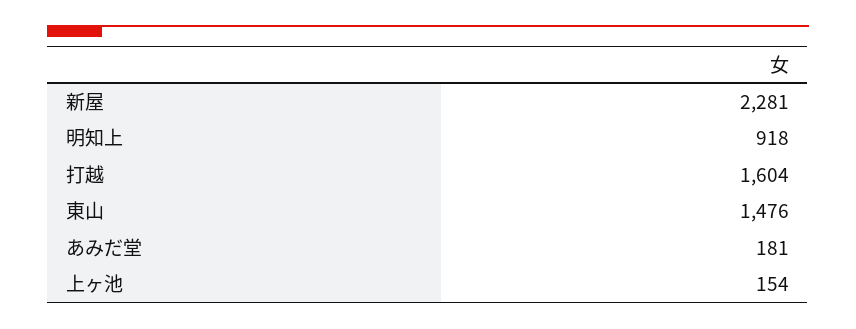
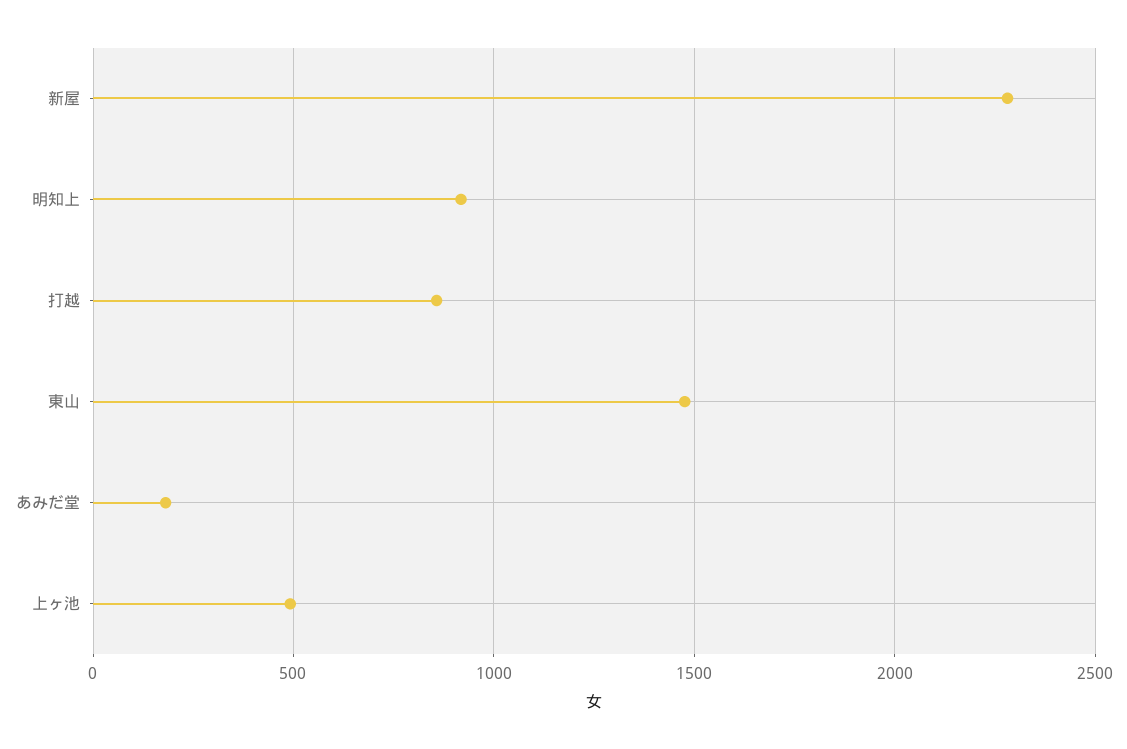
打越: 1604 -> 850
上ヶ池: 154 -> 500

